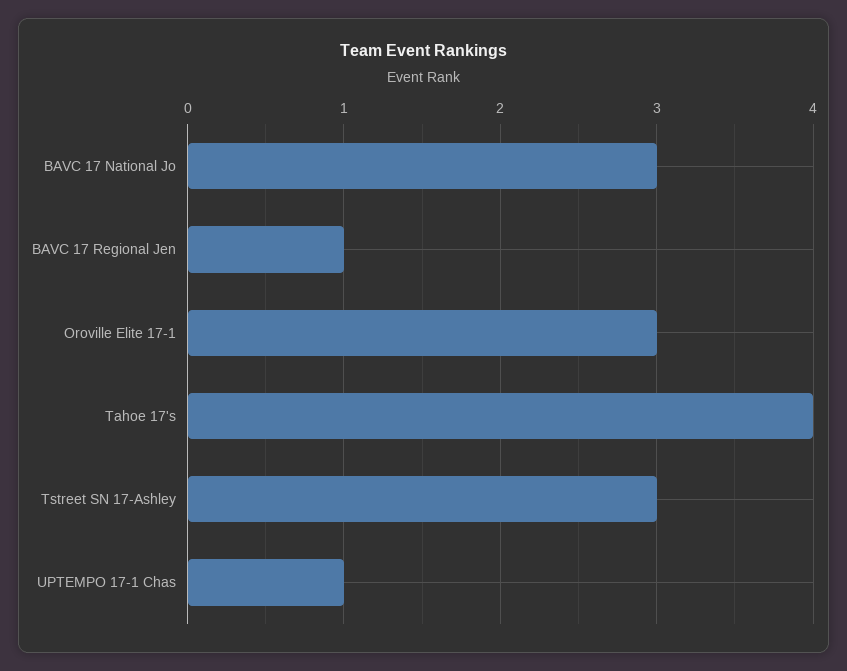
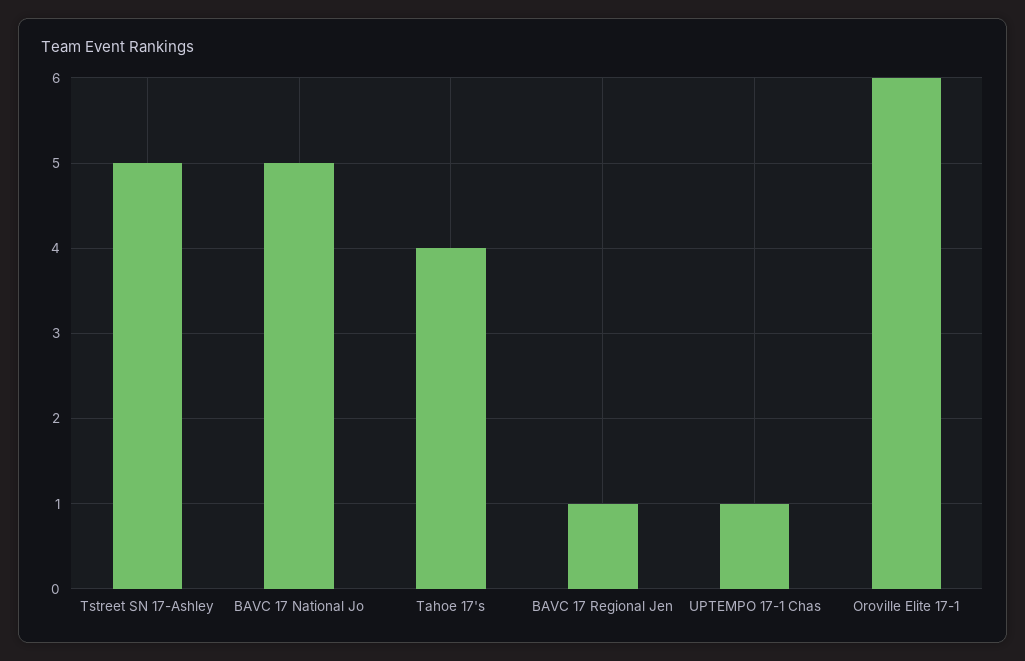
BAVC 17 National Jo: 3 -> 5
Oroville Elite 17-1: 3 -> 6
Tstreet SN 17-Ashley: 3 -> 5

